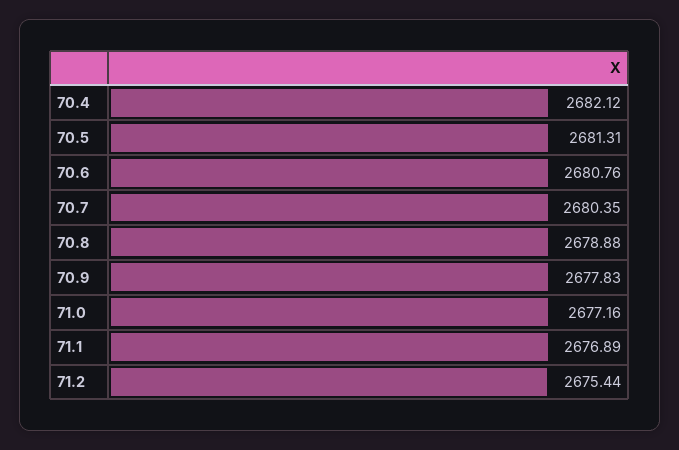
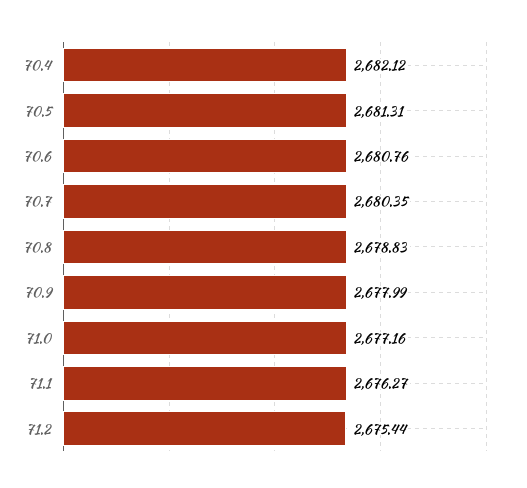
70.8: 2678.88 -> 2678.83
70.9: 2677.83 -> 2677.99
71.1: 2676.89 -> 2676.27

